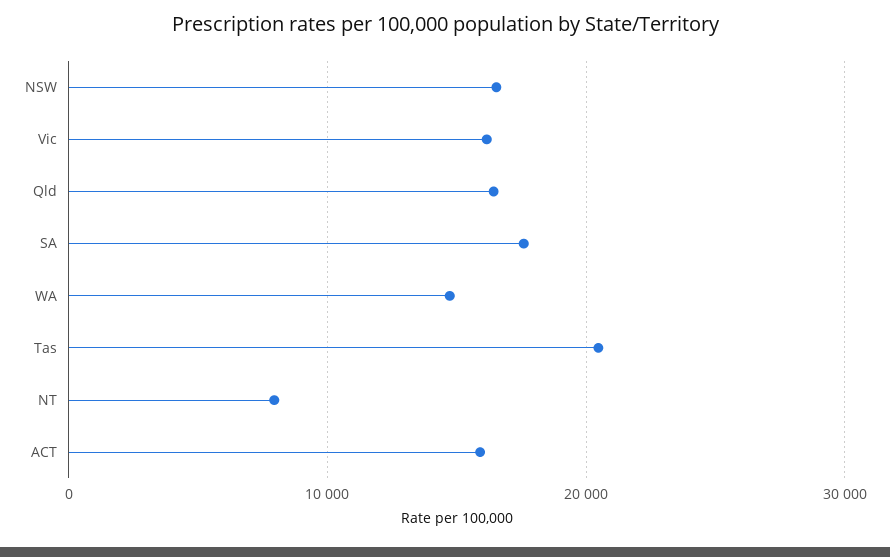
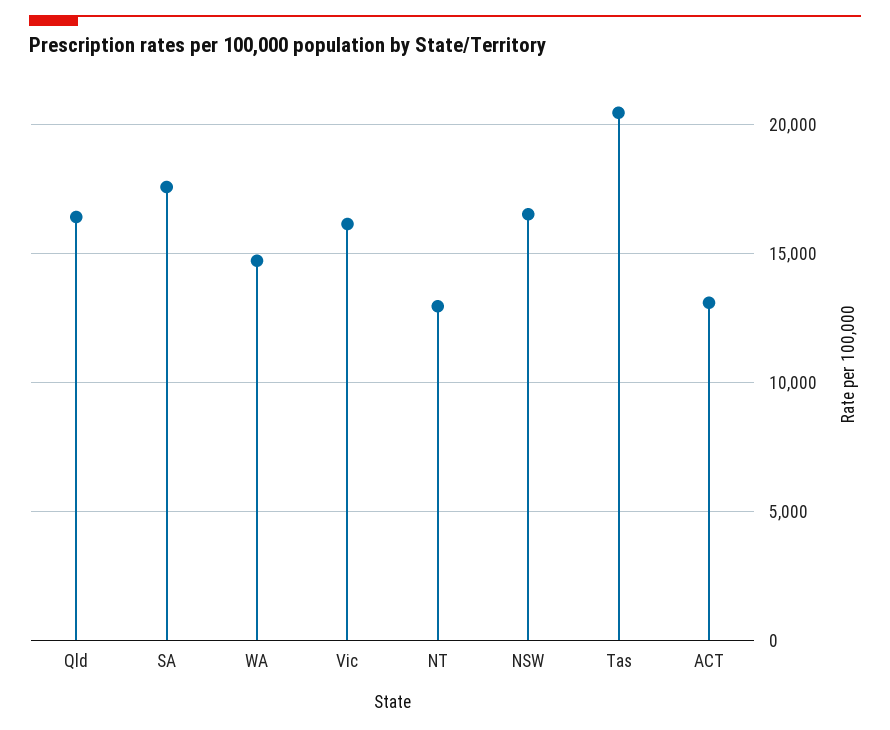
NT: 8000 -> 13000
ACT: 16000 -> 13000

